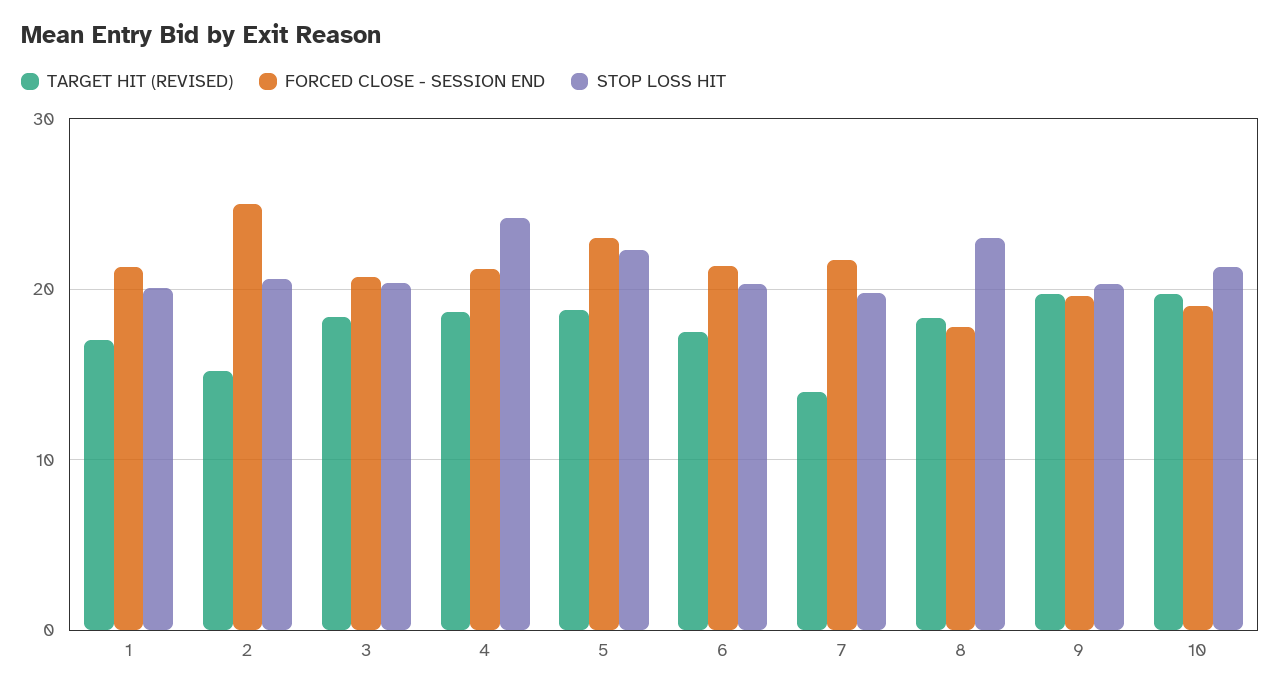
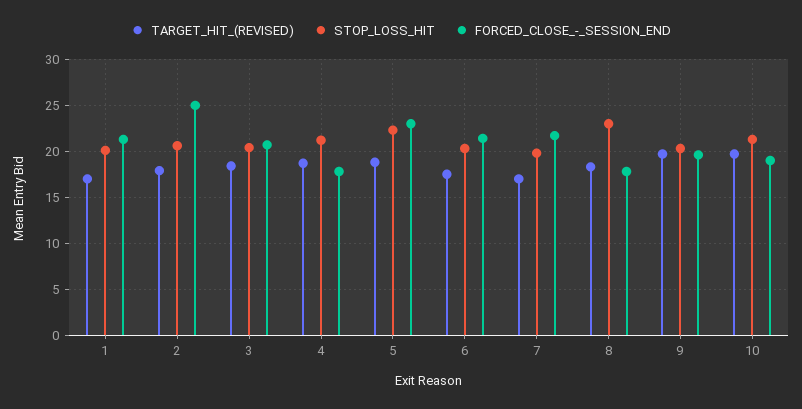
TARGET HIT (REVISED), 2: 15 -> 18
FORCED CLOSE - SESSION END, 4: 21 -> 18
STOP LOSS HIT, 4: 24 -> 21
TARGET HIT (REVISED), 7: 14 -> 17

